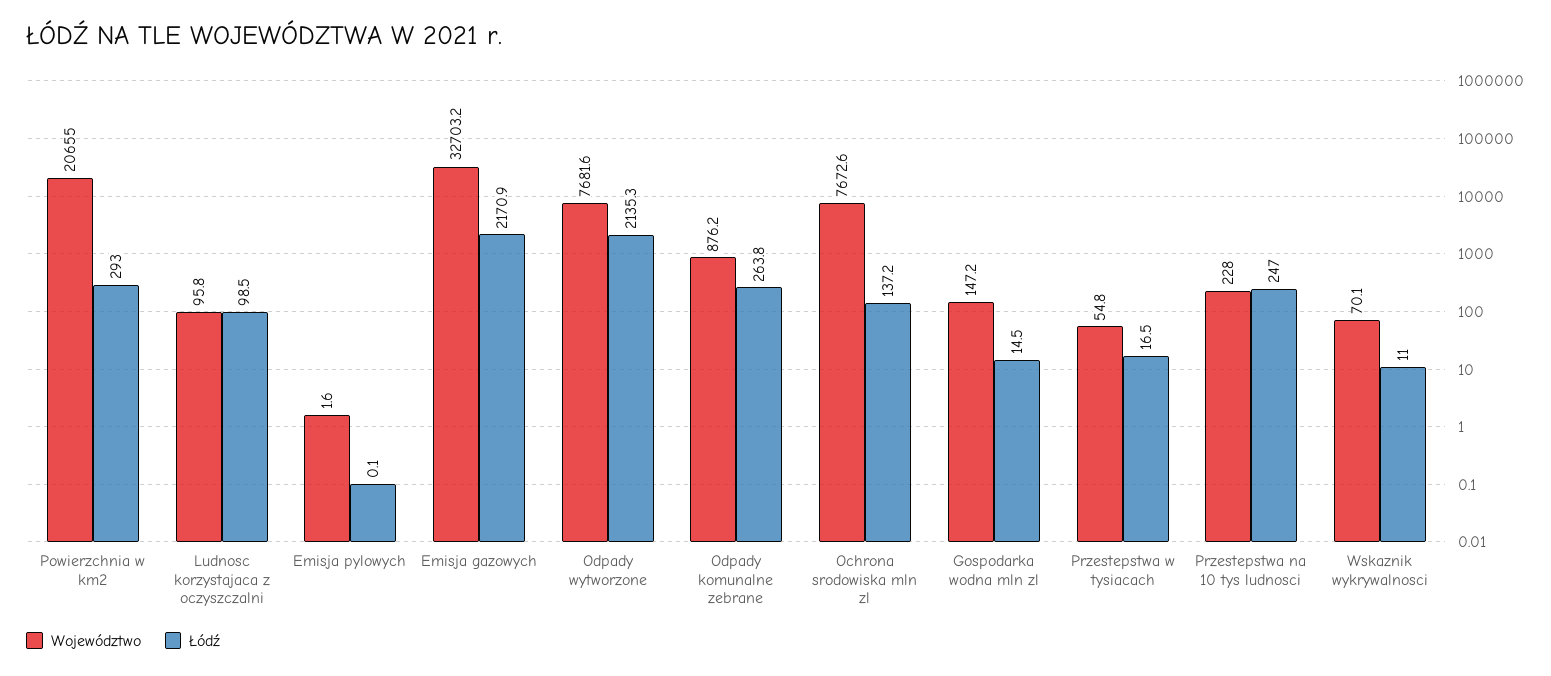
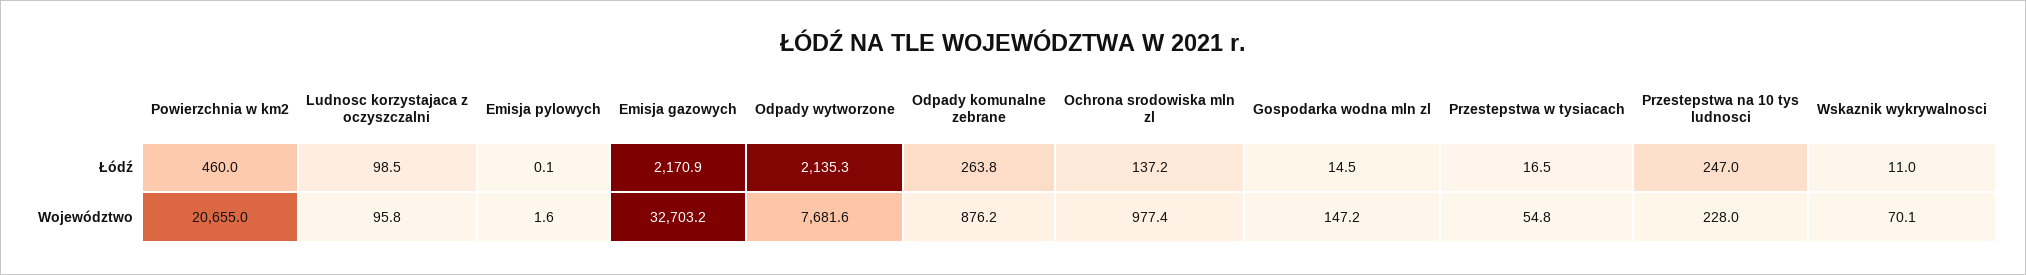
Łódź, Powierzchnia w km2: 293 -> 460
Województwo, Ochrona srodowiska mln zl: 7672.6 -> 977.4

